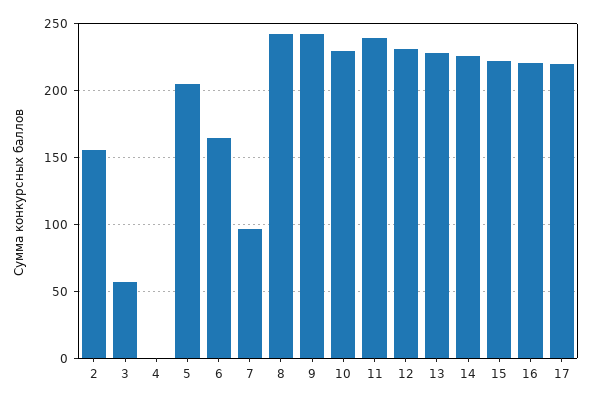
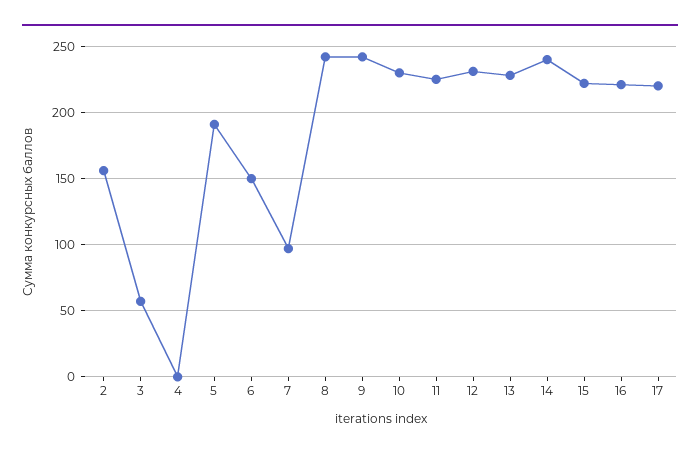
5: 205 -> 190
6: 165 -> 150
11: 240 -> 225
14: 225 -> 240

